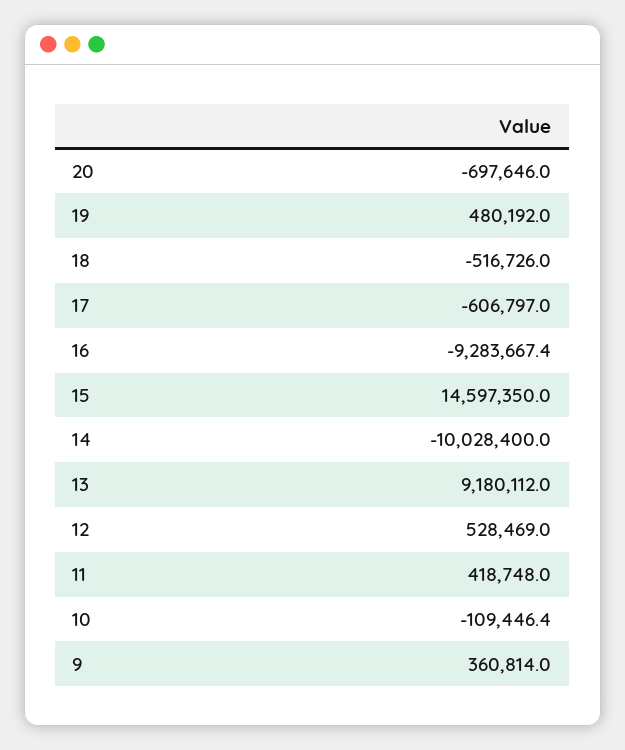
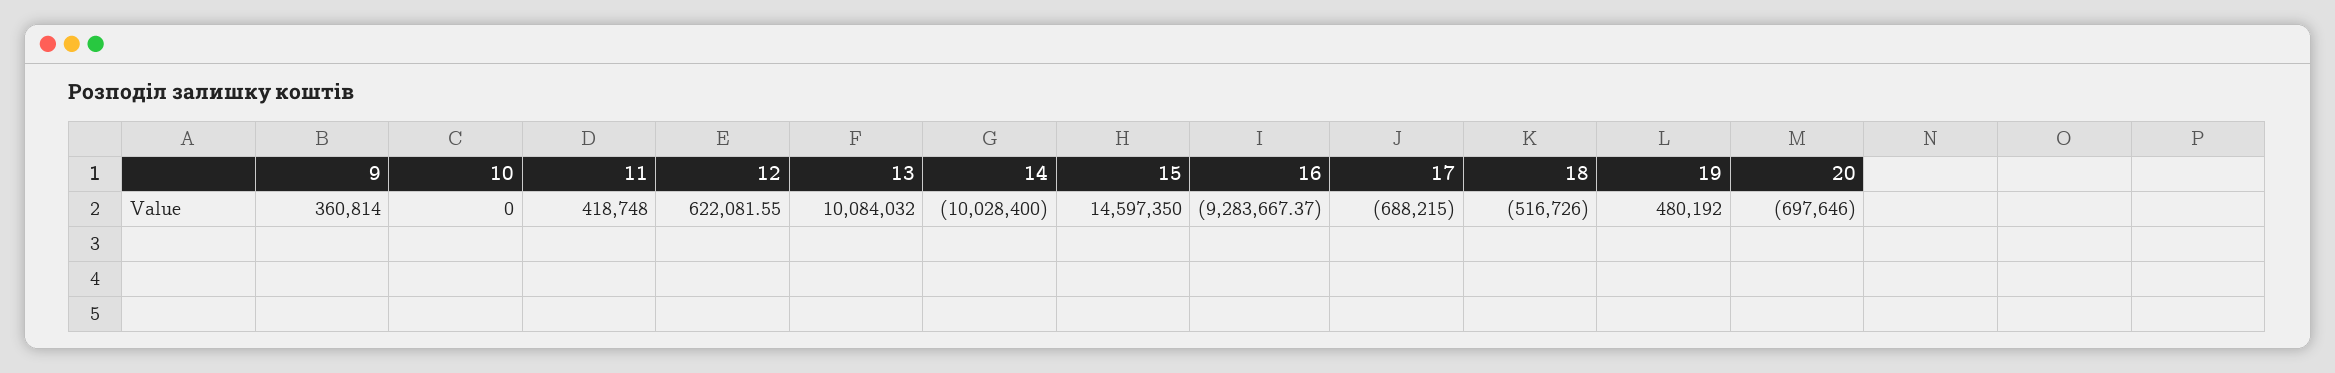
17: -606797 -> -688215
13: 9180112 -> 10084032
12: 528469 -> 622081.55
10: -109446.4 -> 0

